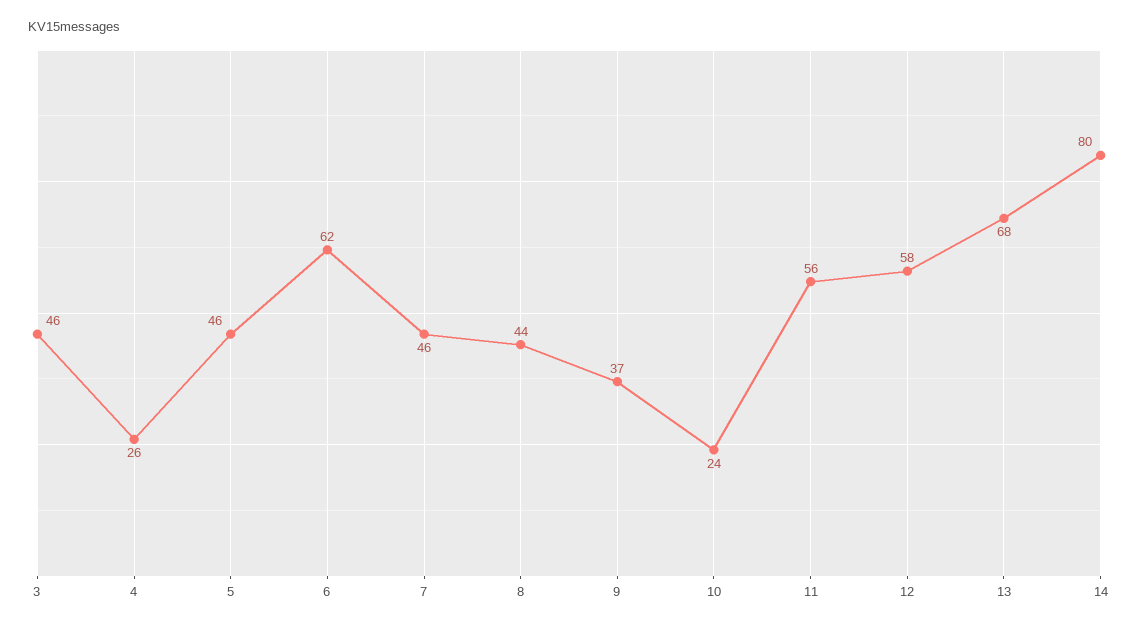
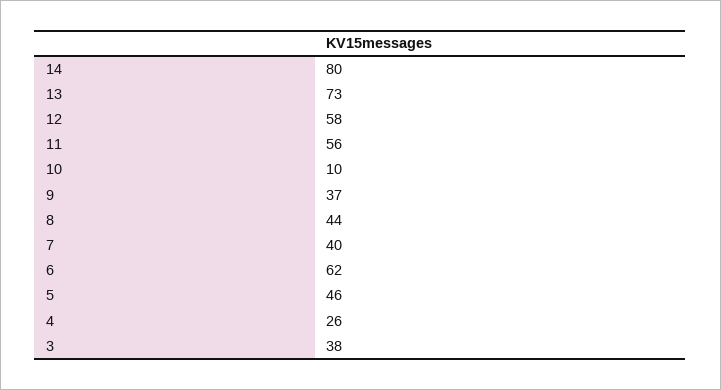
3: 46 -> 38
7: 46 -> 40
10: 24 -> 10
13: 68 -> 73

